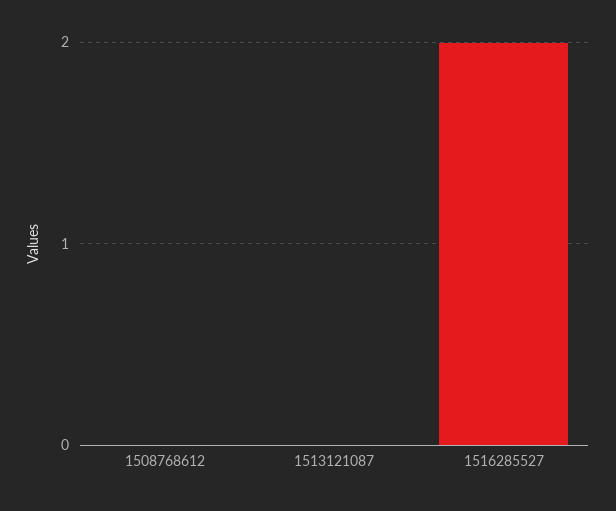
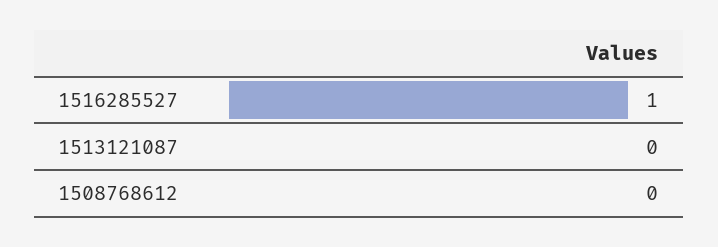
1516285527: 2 -> 1

